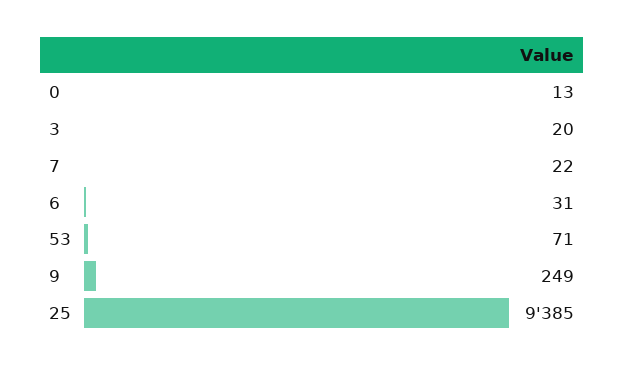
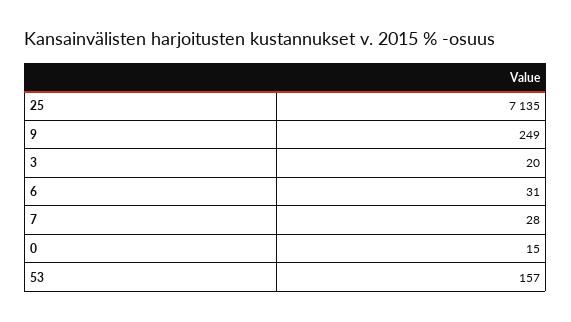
0: 13 -> 15
7: 22 -> 28
53: 71 -> 157
25: 9385 -> 7135

